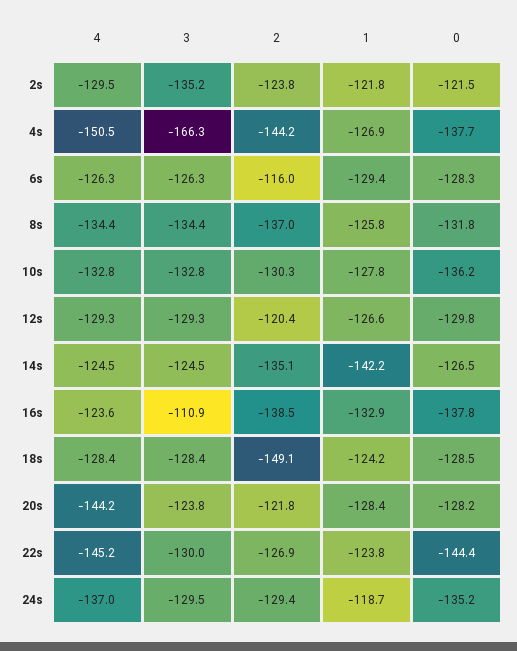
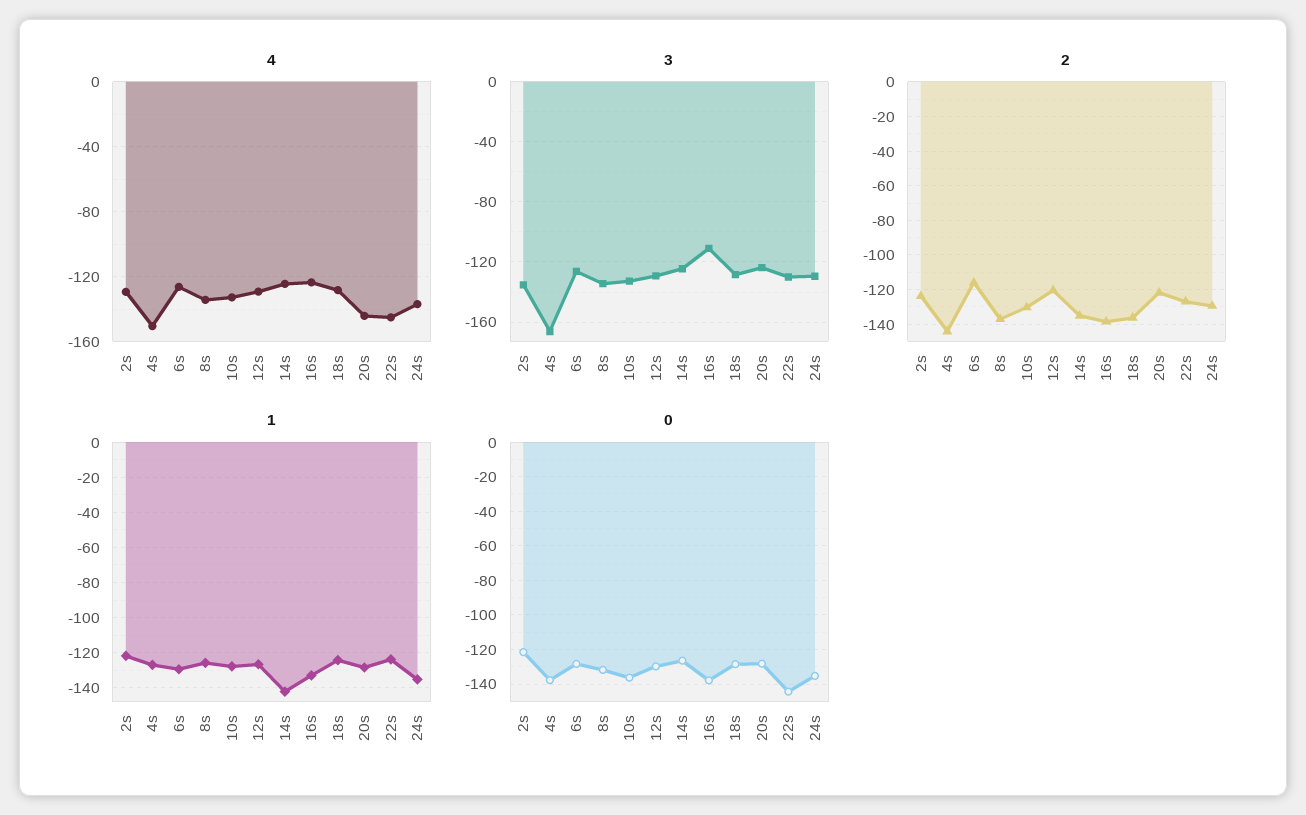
2, 18s: -149.1 -> -135
1, 24s: -118.7 -> -135

